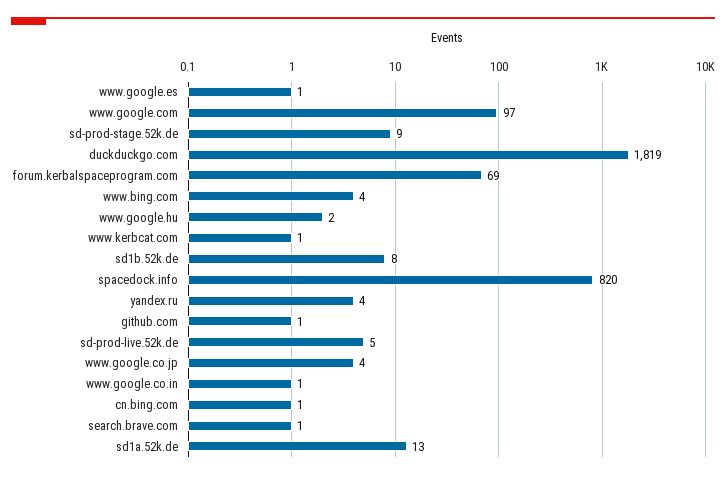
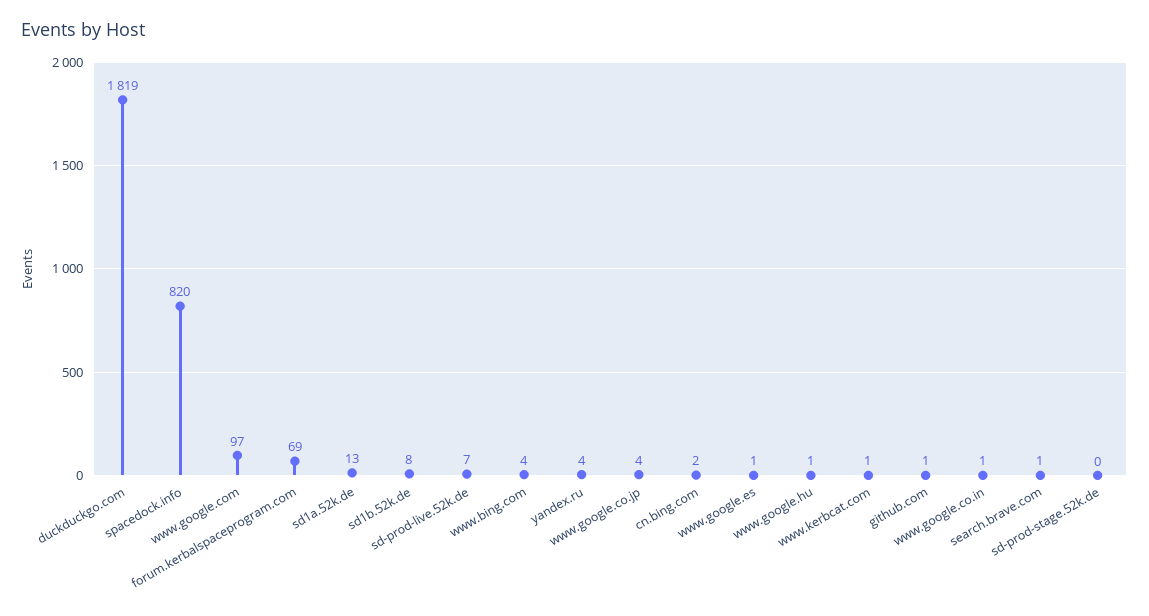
sd-prod-stage.52k.de: 9 -> 0
www.google.hu: 2 -> 1
sd-prod-live.52k.de: 5 -> 7
cn.bing.com: 1 -> 2

